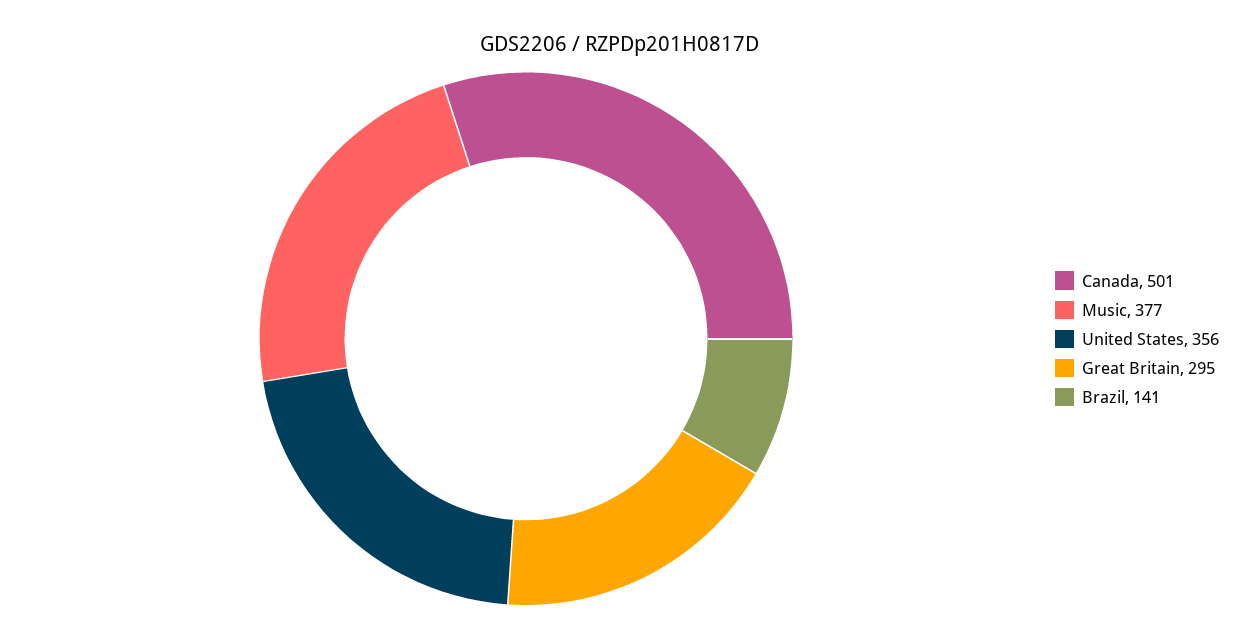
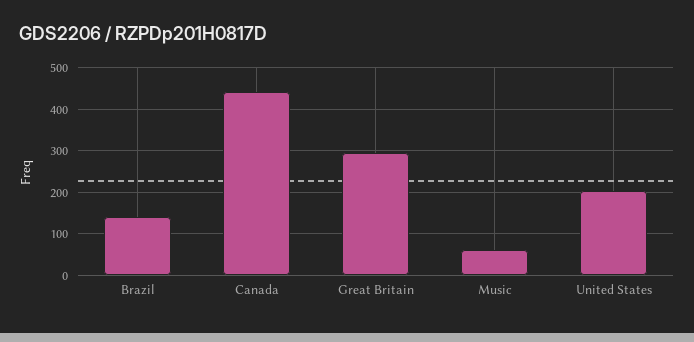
Canada: 501 -> 440
Music: 377 -> 60
United States: 356 -> 200

